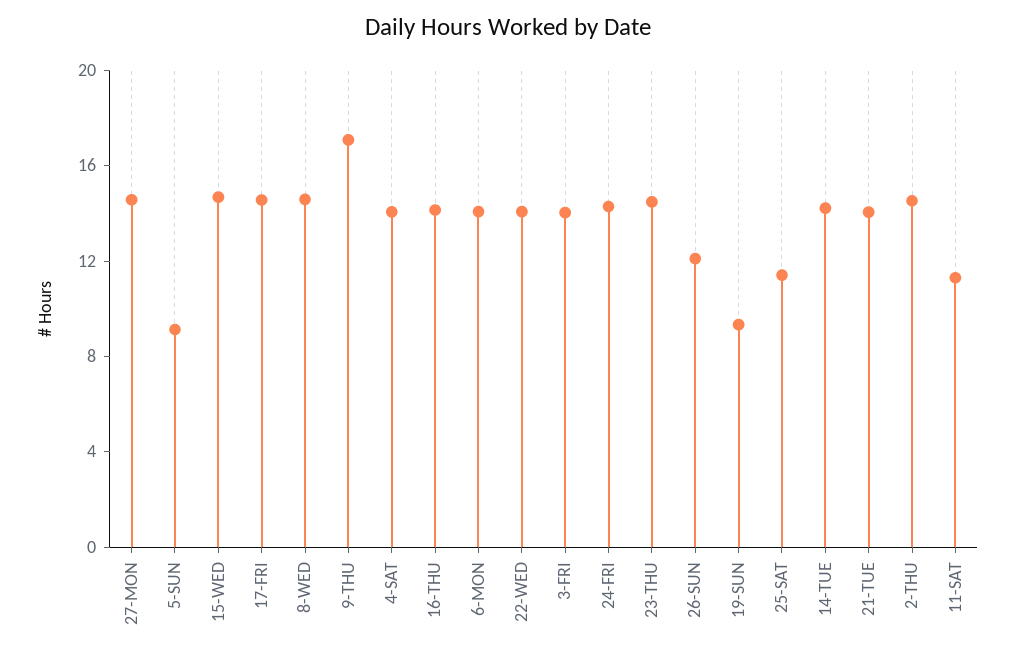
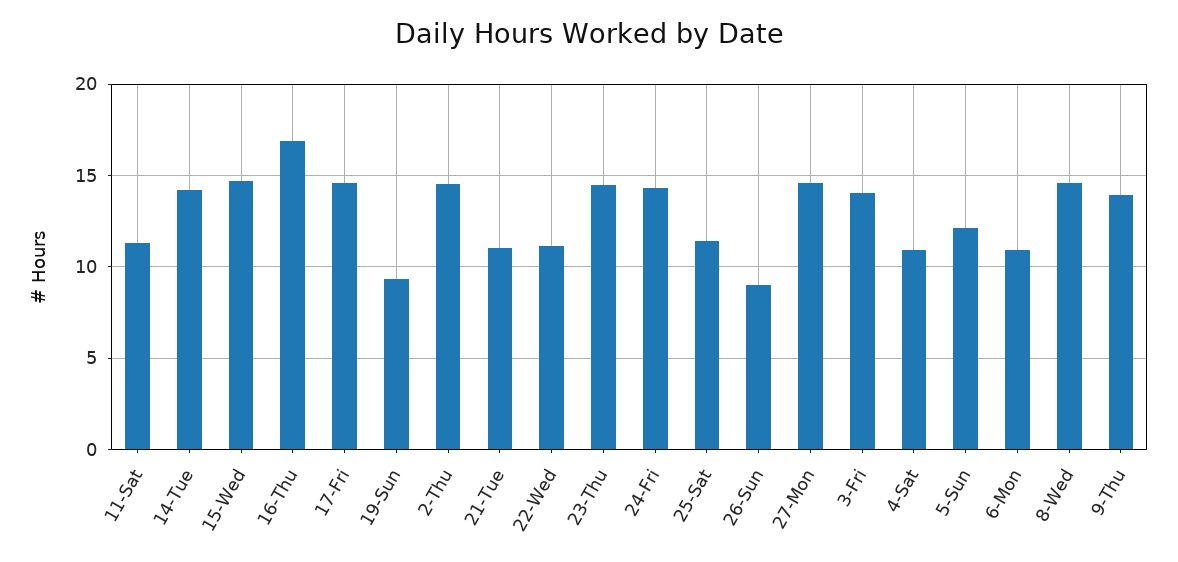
5-SUN: 9 -> 12
9-THU: 17 -> 14
4-SAT: 14 -> 11
16-THU: 14 -> 17
6-MON: 14 -> 11
22-WED: 14 -> 11
26-SUN: 12 -> 9
21-TUE: 14 -> 11

